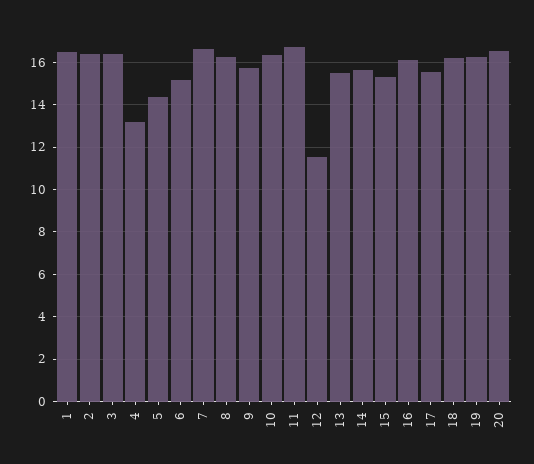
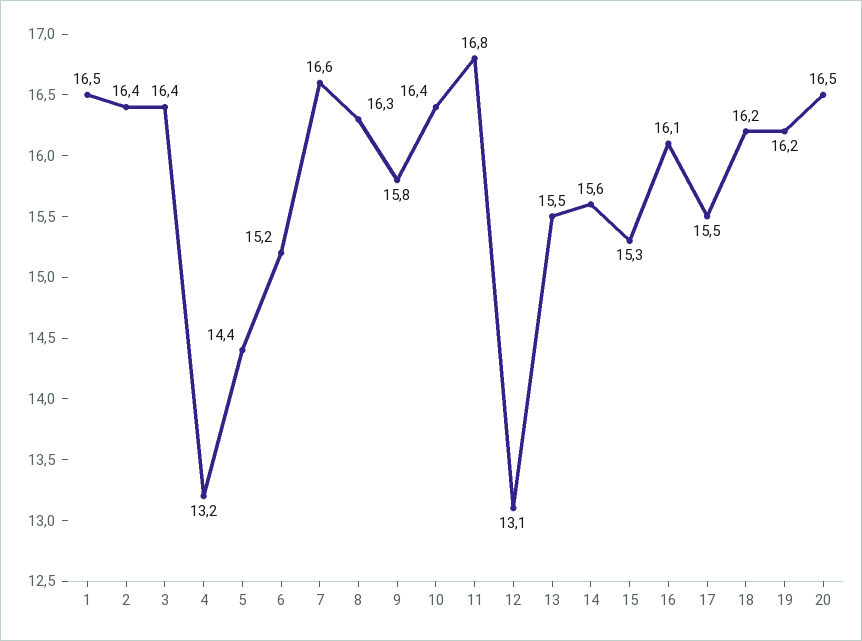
12: 11.5 -> 13.1

